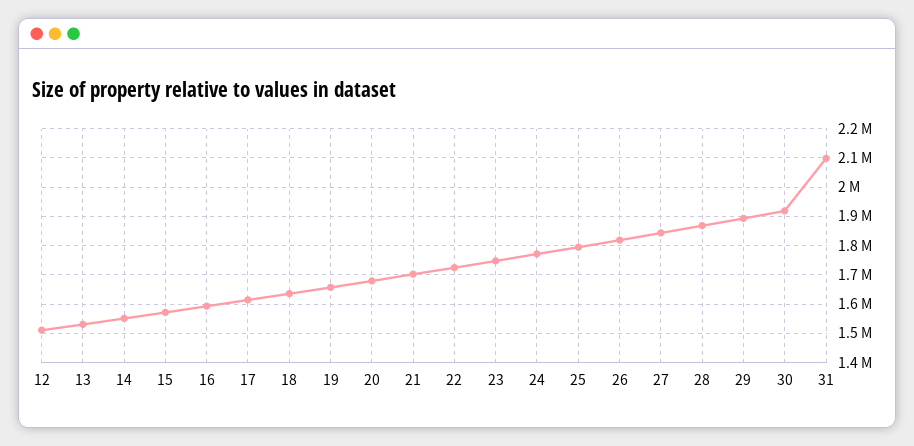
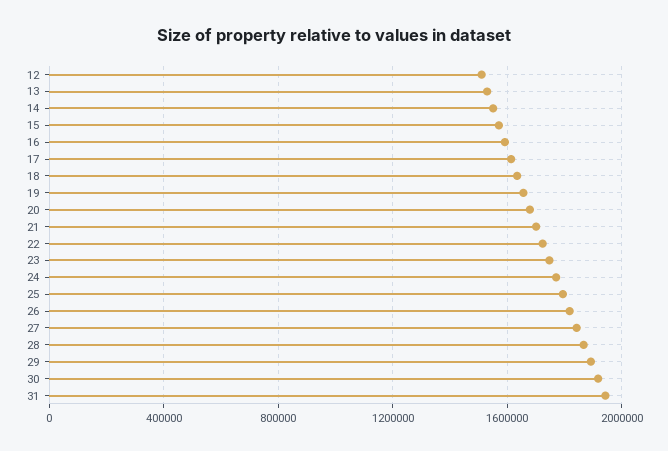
31: 2100000 -> 1950000

